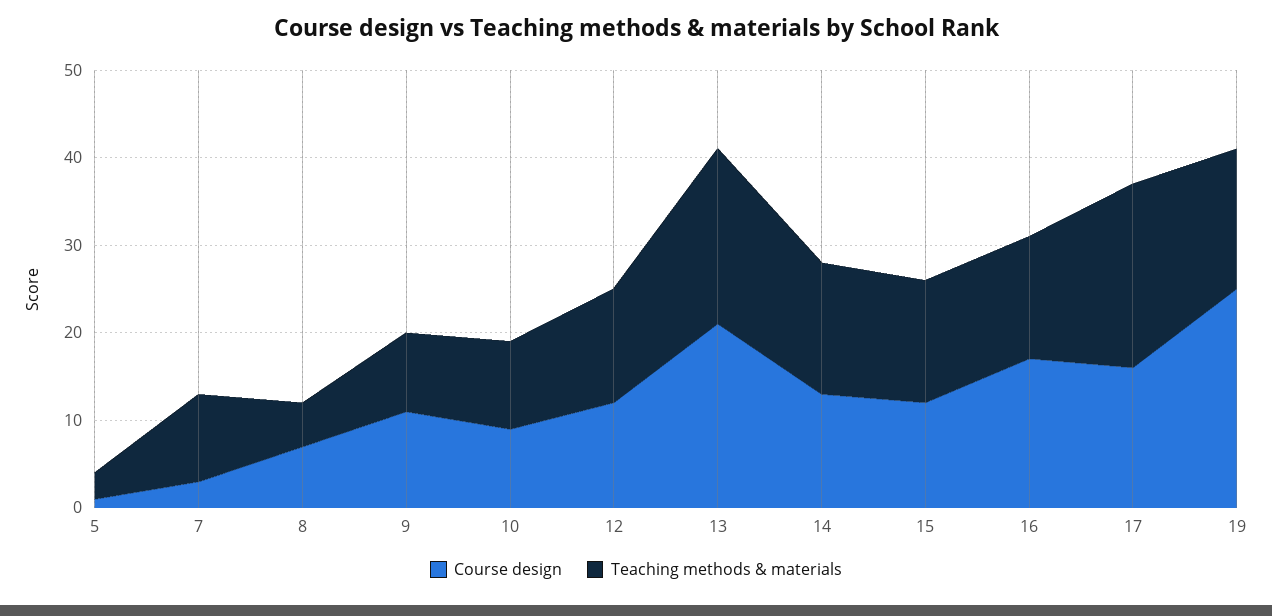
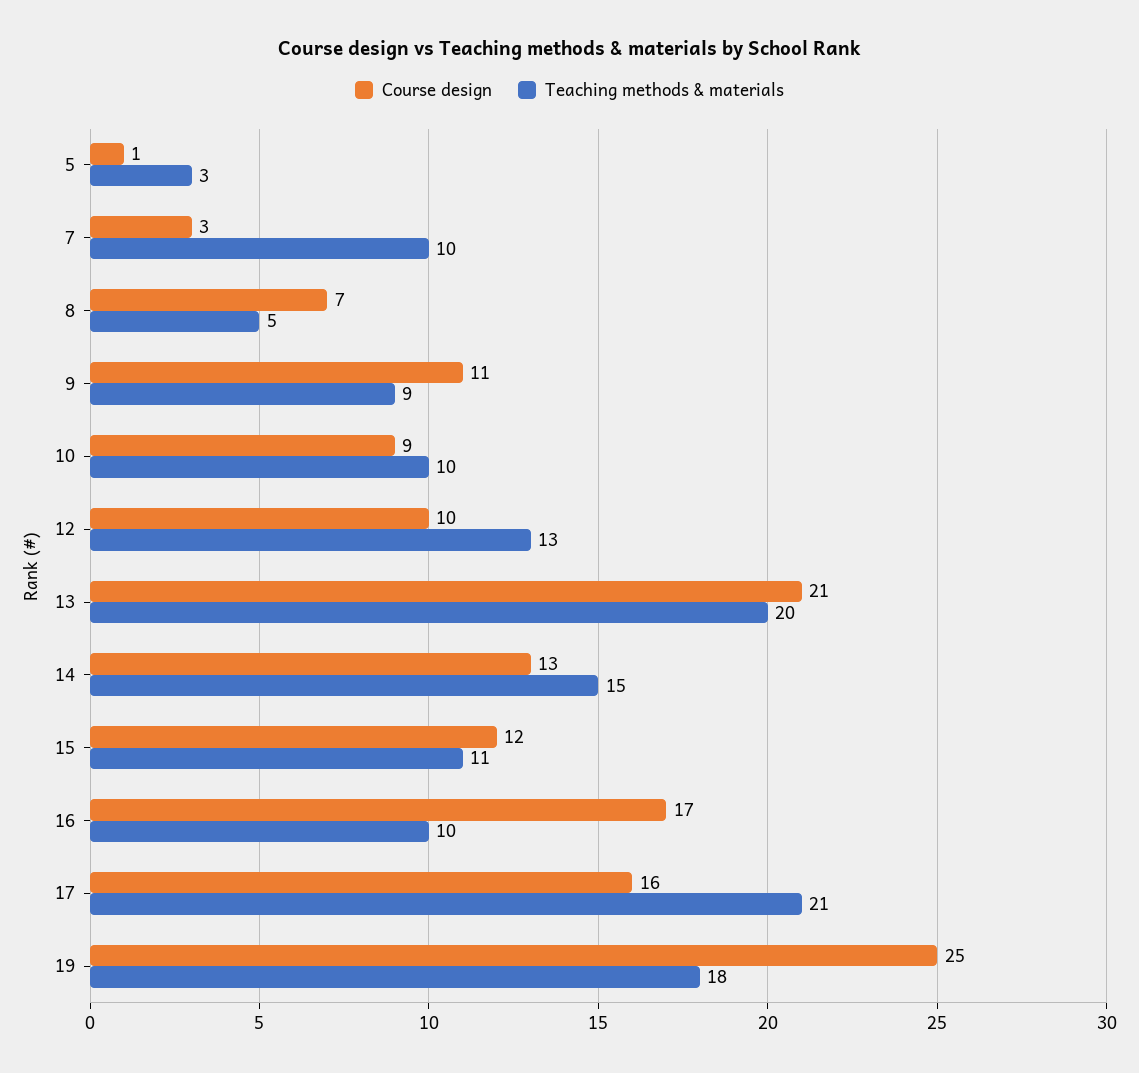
Course design, 12: 12 -> 10
Teaching methods & materials, 15: 14 -> 11
Teaching methods & materials, 16: 14 -> 10
Teaching methods & materials, 19: 16 -> 18

